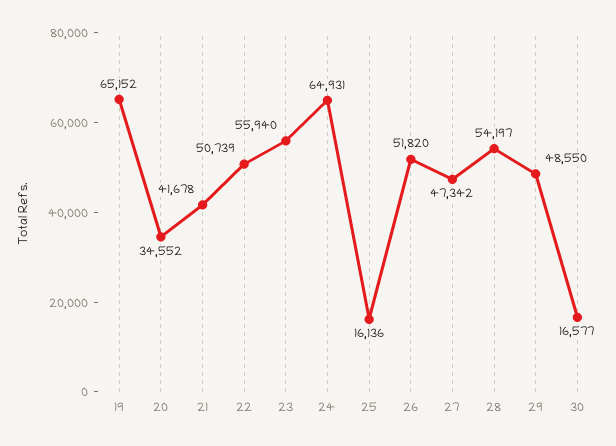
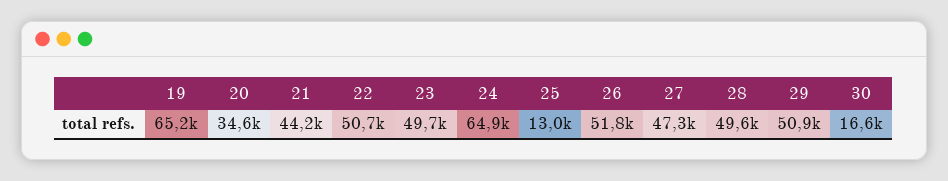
21: 41678 -> 44200
23: 55940 -> 49700
25: 16136 -> 13000
28: 54197 -> 49600
29: 48550 -> 50900

